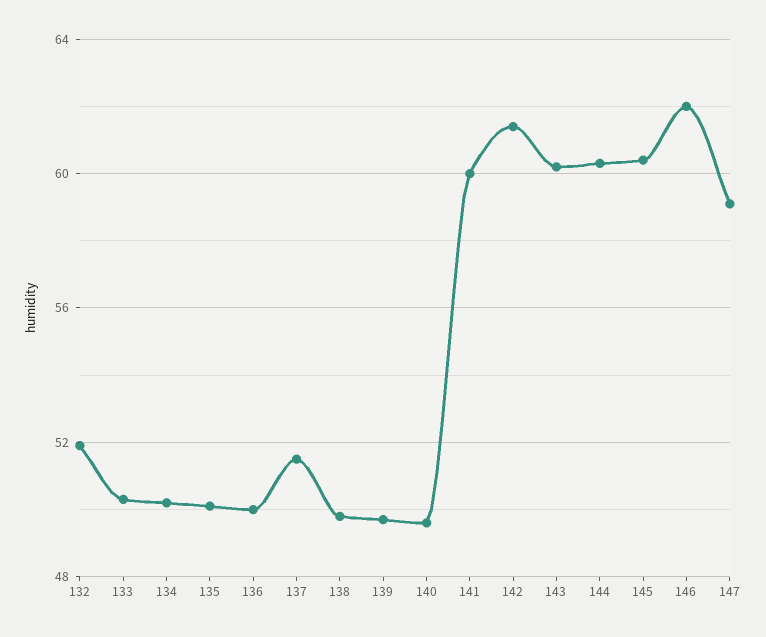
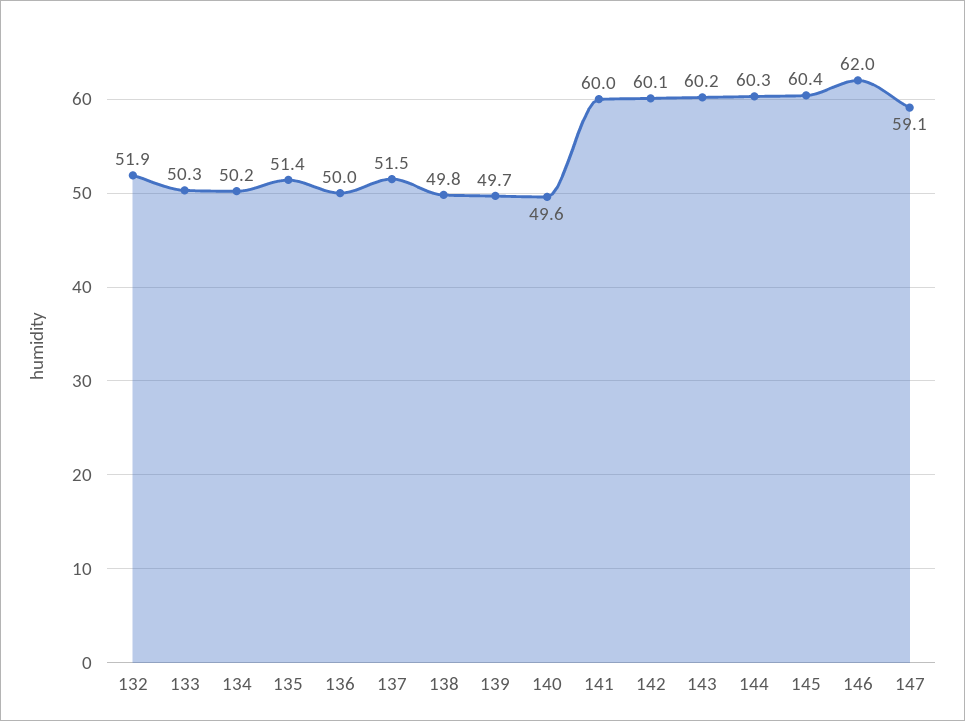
135: 50 -> 51.4
142: 61.5 -> 60.1

